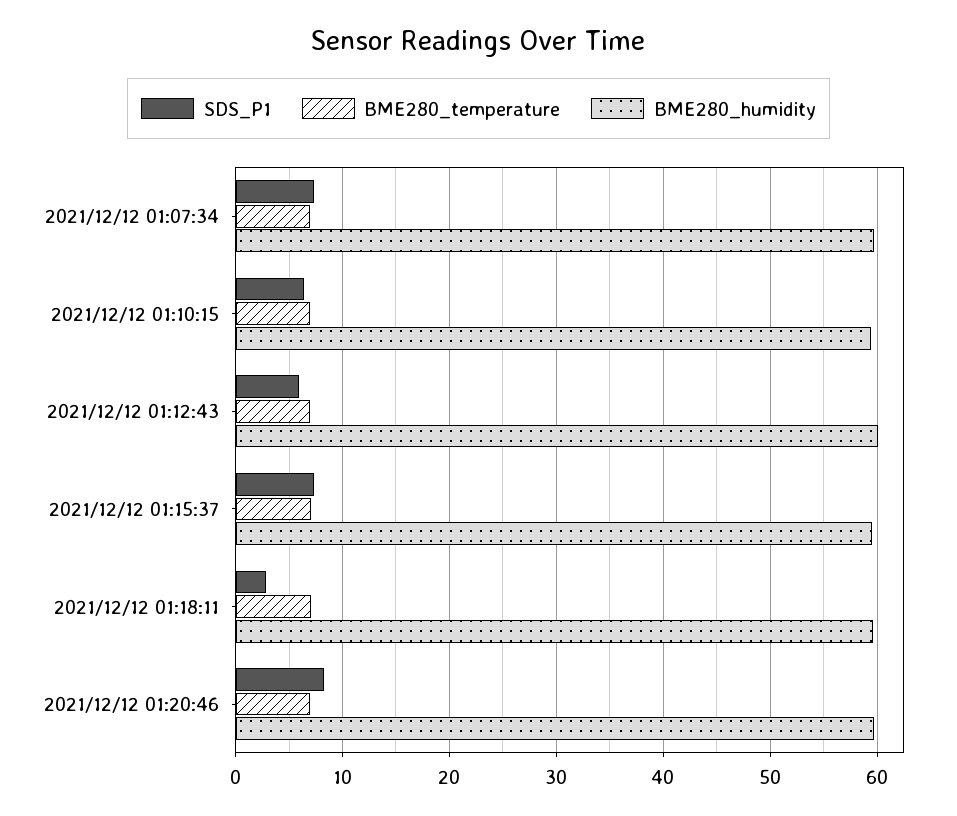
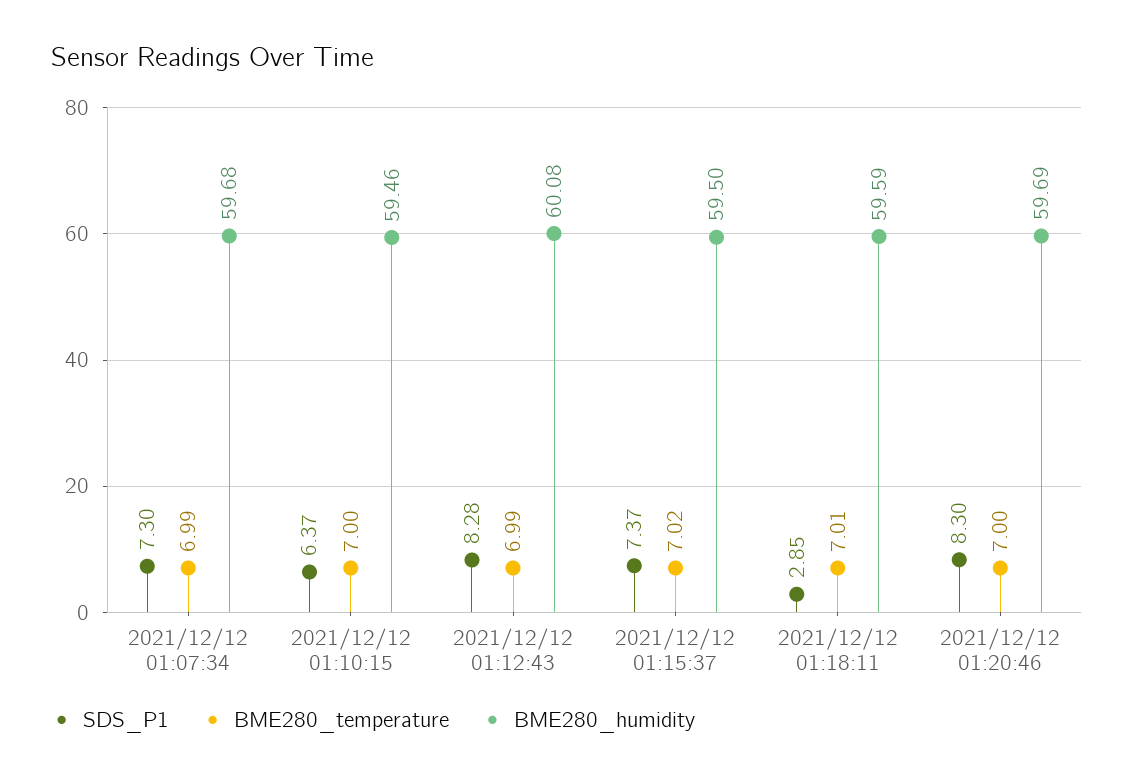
SDS_P1, 2021/12/12 01:12:43: 6 -> 8.28

